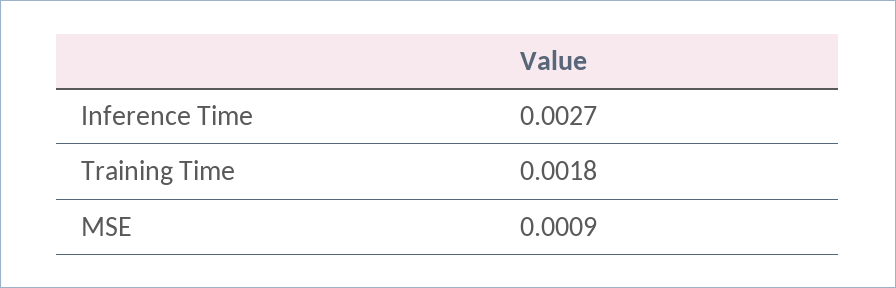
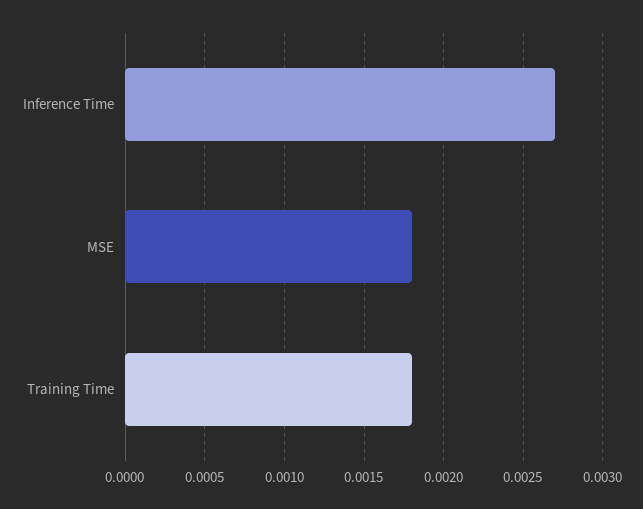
MSE: 0.0009 -> 0.0018

